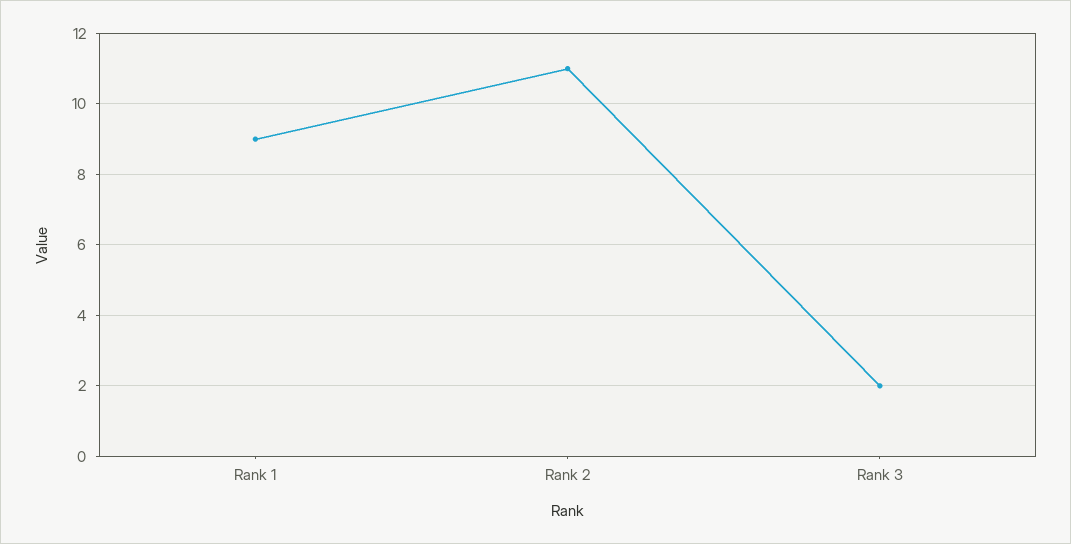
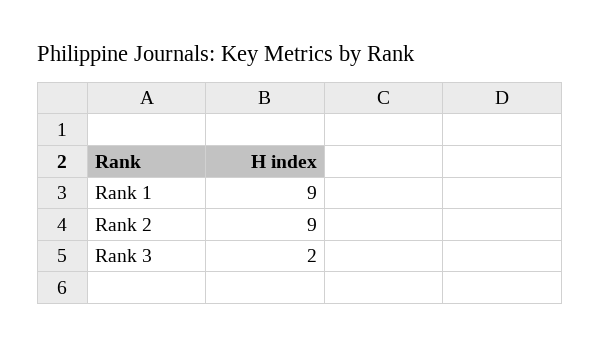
Rank 2: 11 -> 9

